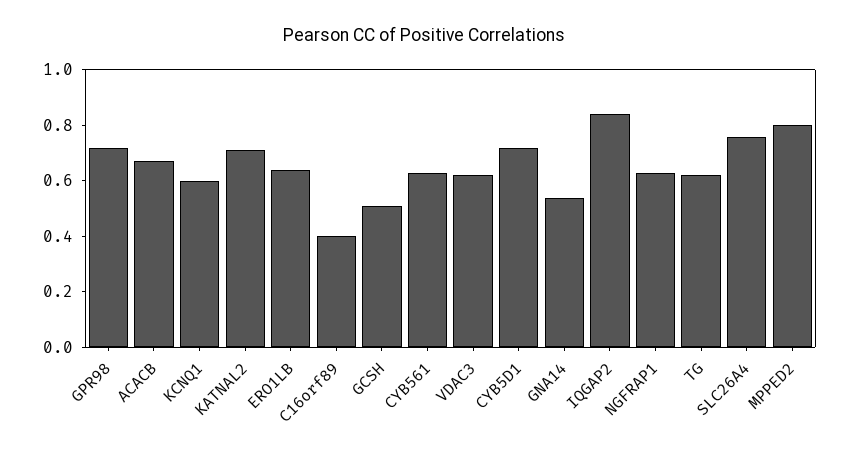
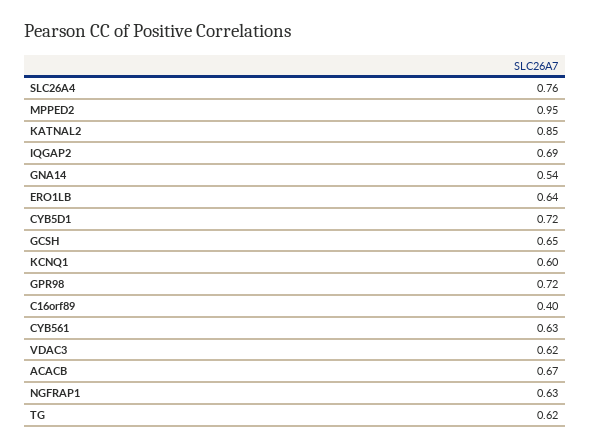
KATNAL2: 0.7 -> 0.85
GCSH: 0.5 -> 0.65
IQGAP2: 0.85 -> 0.69
MPPED2: 0.8 -> 0.95

